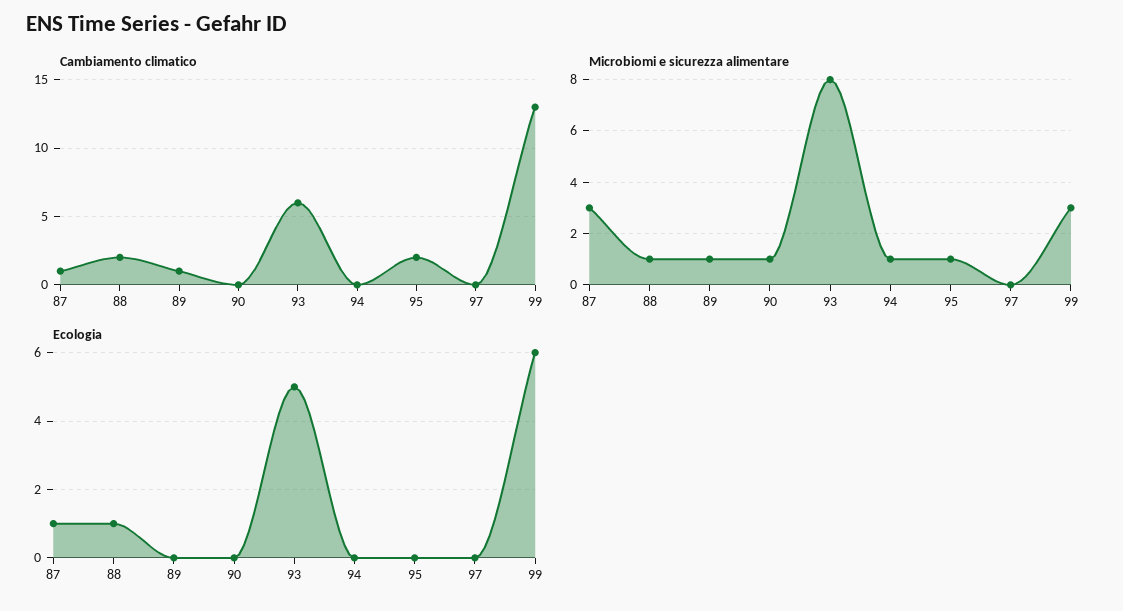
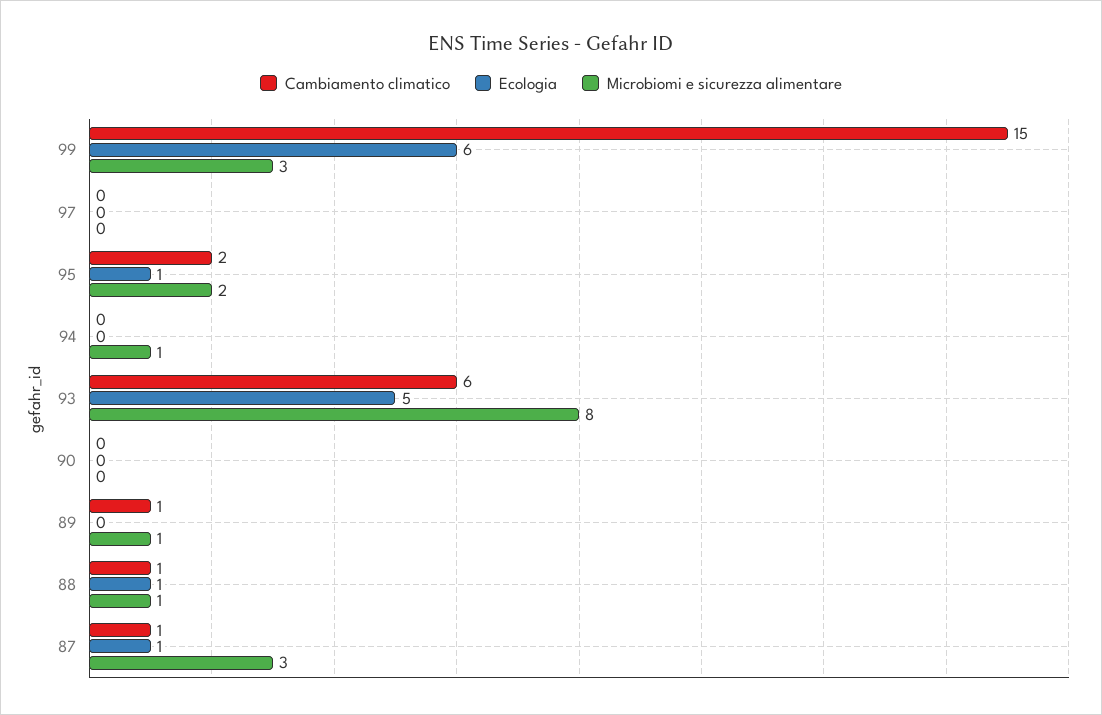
Cambiamento climatico, 88: 2 -> 1
Cambiamento climatico, 99: 13 -> 15
Microbiomi e sicurezza alimentare, 90: 1 -> 0
Microbiomi e sicurezza alimentare, 95: 1 -> 2
Ecologia, 95: 0 -> 1

